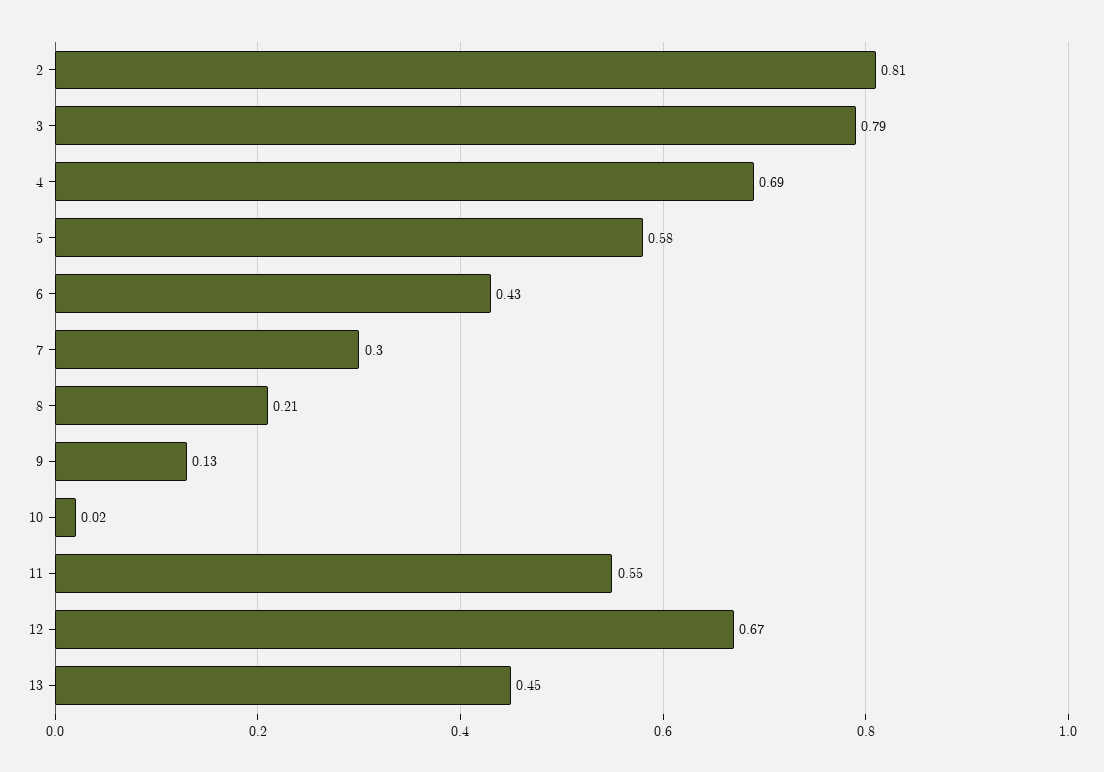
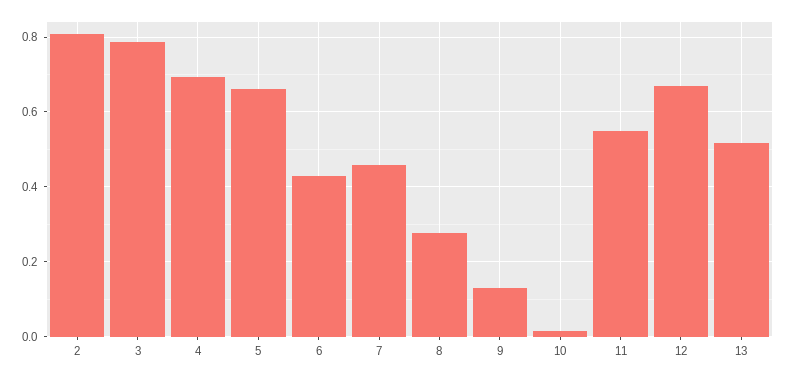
5: 0.58 -> 0.66
7: 0.3 -> 0.46
8: 0.21 -> 0.28
13: 0.45 -> 0.52

